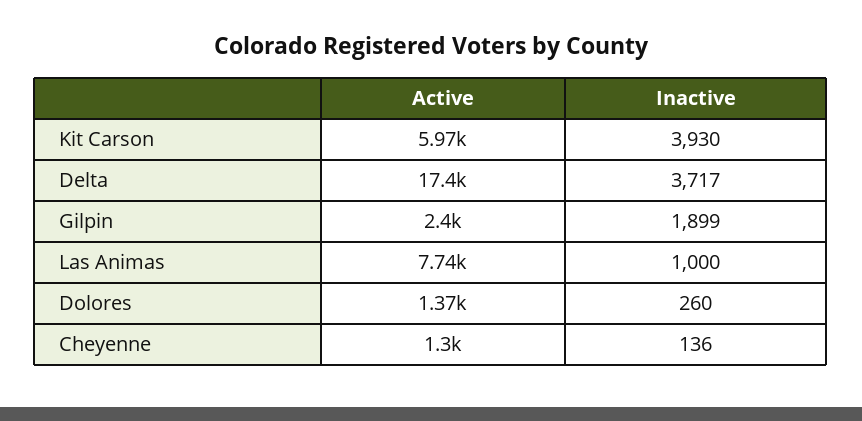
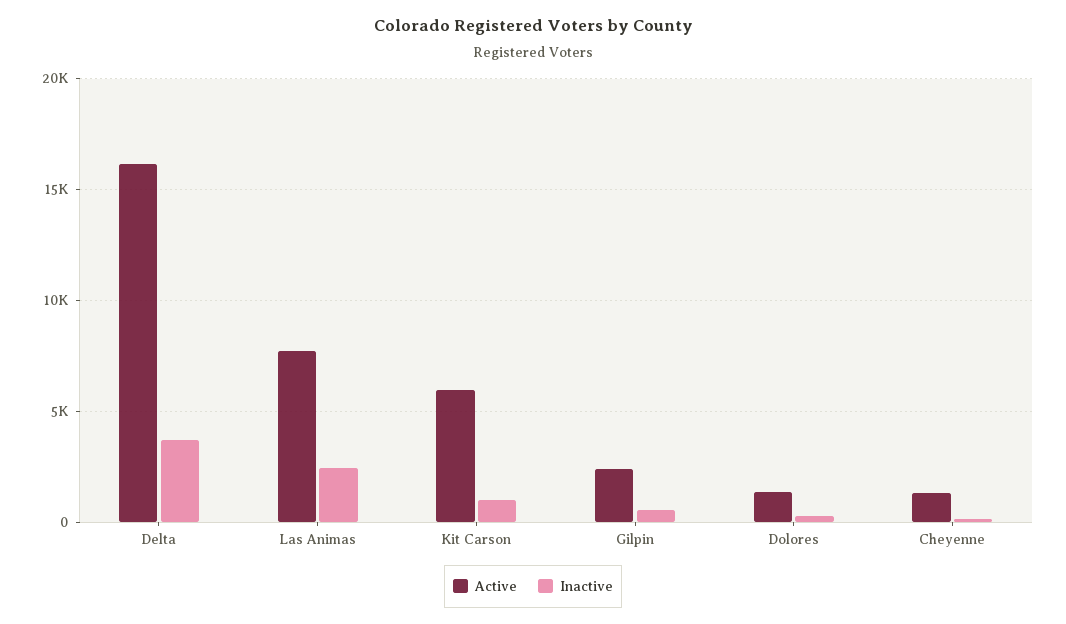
Inactive, Kit Carson: 3930 -> 1000
Active, Delta: 17400 -> 16000
Inactive, Gilpin: 1899 -> 500
Inactive, Las Animas: 1000 -> 2500

